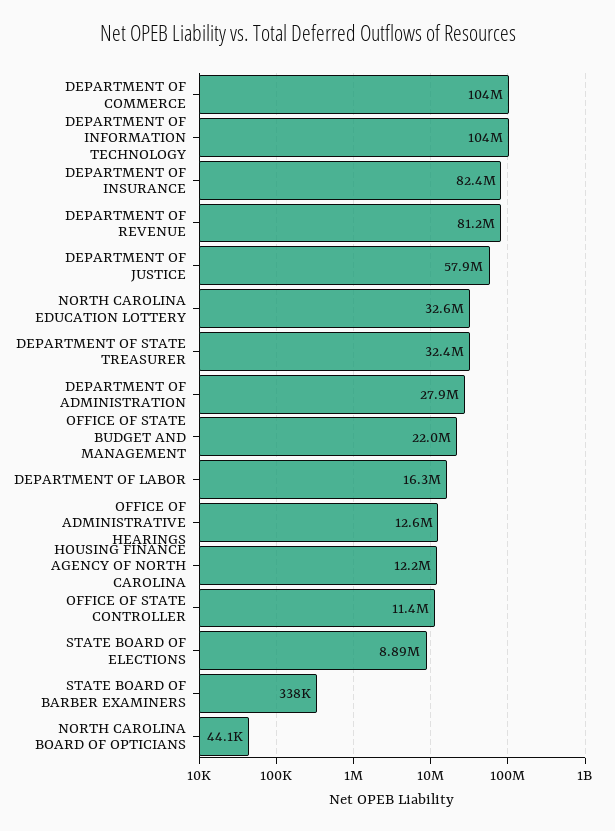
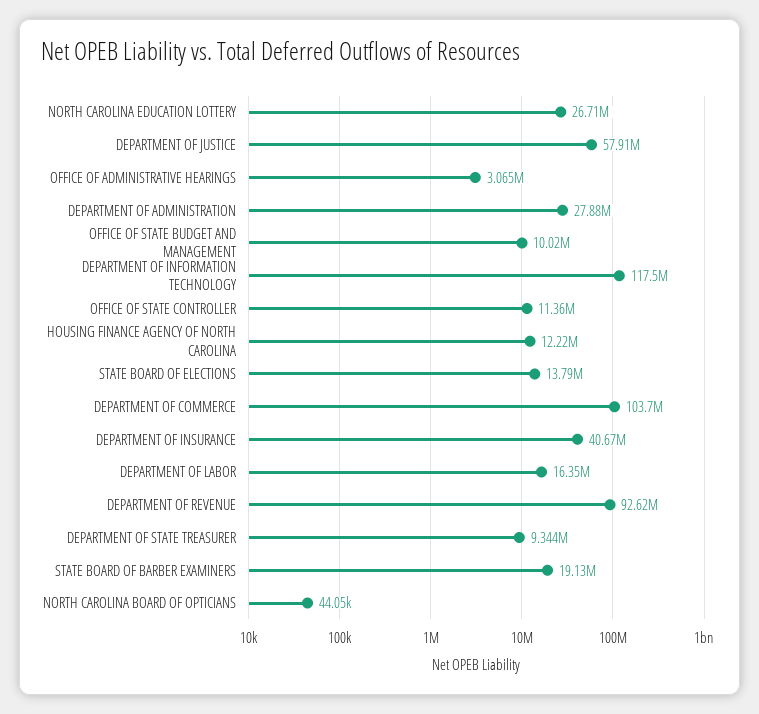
DEPARTMENT OF INFORMATION TECHNOLOGY: 104000000 -> 117500000
DEPARTMENT OF INSURANCE: 82400000 -> 40670000
DEPARTMENT OF REVENUE: 81200000 -> 92620000
NORTH CAROLINA EDUCATION LOTTERY: 32600000 -> 26710000
DEPARTMENT OF STATE TREASURER: 32400000 -> 9344000
OFFICE OF STATE BUDGET AND MANAGEMENT: 22000000 -> 10020000
OFFICE OF ADMINISTRATIVE HEARINGS: 12600000 -> 3065000
STATE BOARD OF ELECTIONS: 8890000 -> 13790000
STATE BOARD OF BARBER EXAMINERS: 338000 -> 19130000

